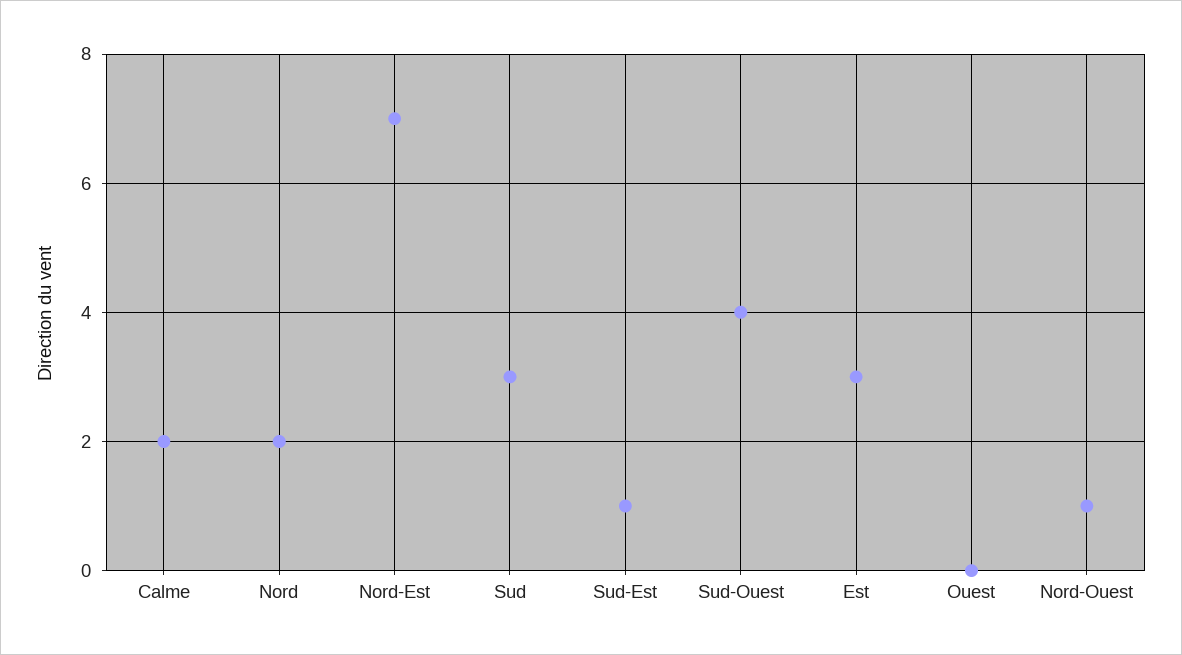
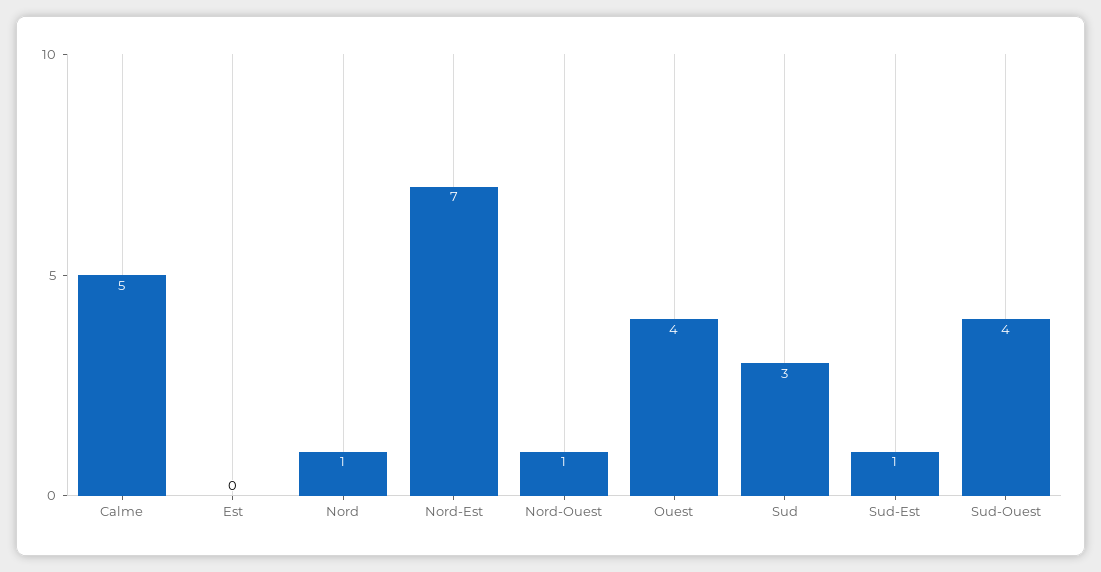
Calme: 2 -> 5
Nord: 2 -> 1
Est: 3 -> 0
Ouest: 0 -> 4

